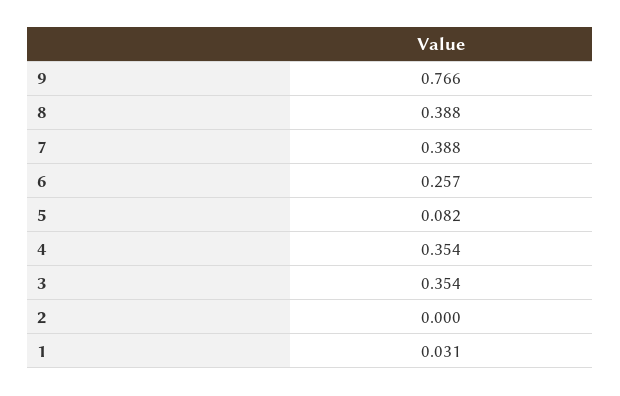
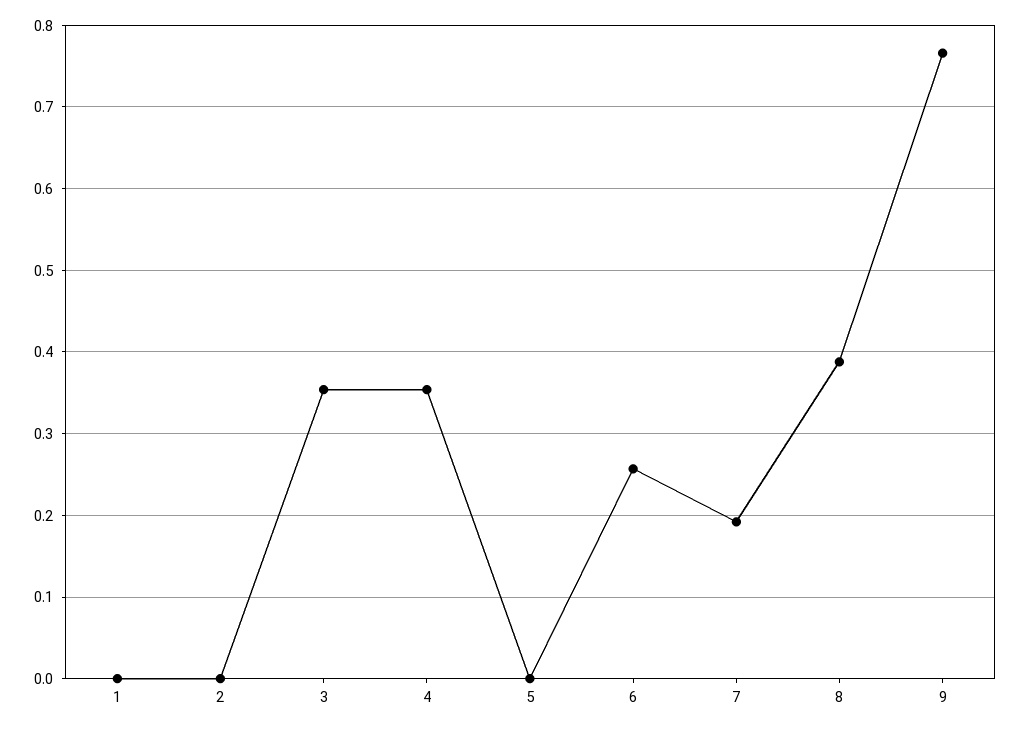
7: 0.388 -> 0.19
5: 0.082 -> 0
1: 0.031 -> 0

